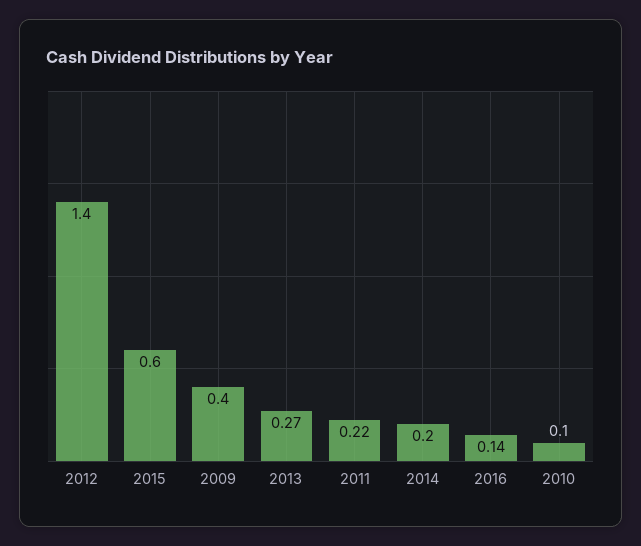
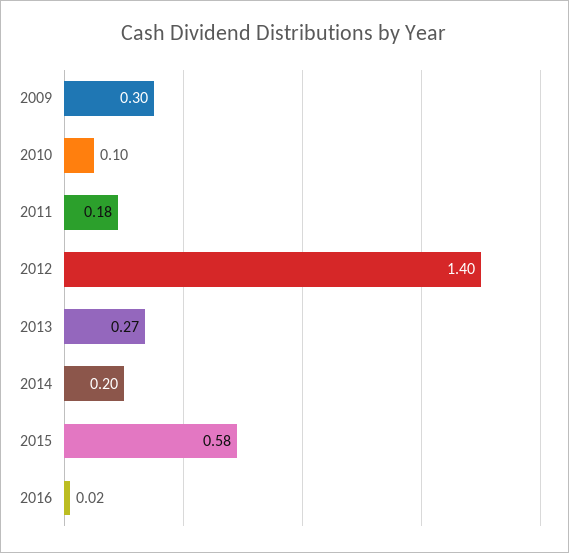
2015: 0.6 -> 0.58
2009: 0.4 -> 0.3
2011: 0.22 -> 0.18
2016: 0.14 -> 0.02

